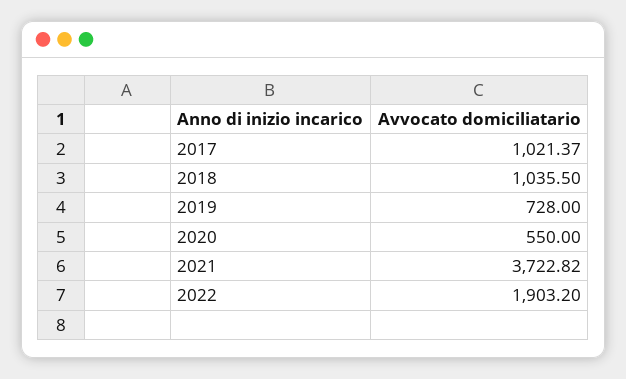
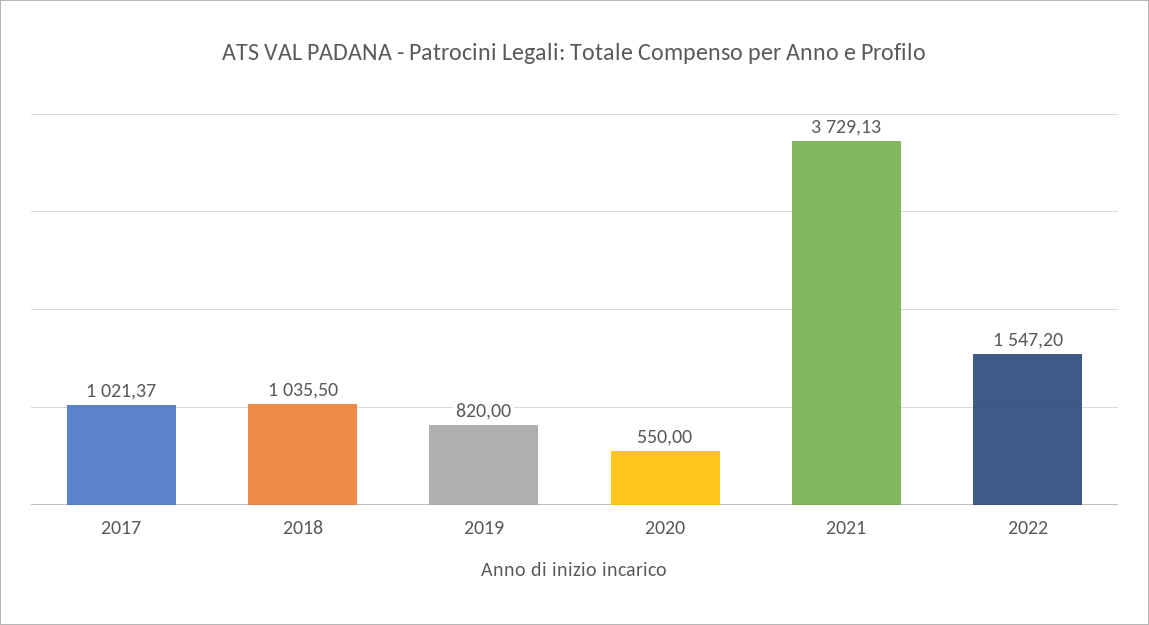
2019: 728 -> 820
2021: 3722.82 -> 3729.13
2022: 1903.2 -> 1547.2

